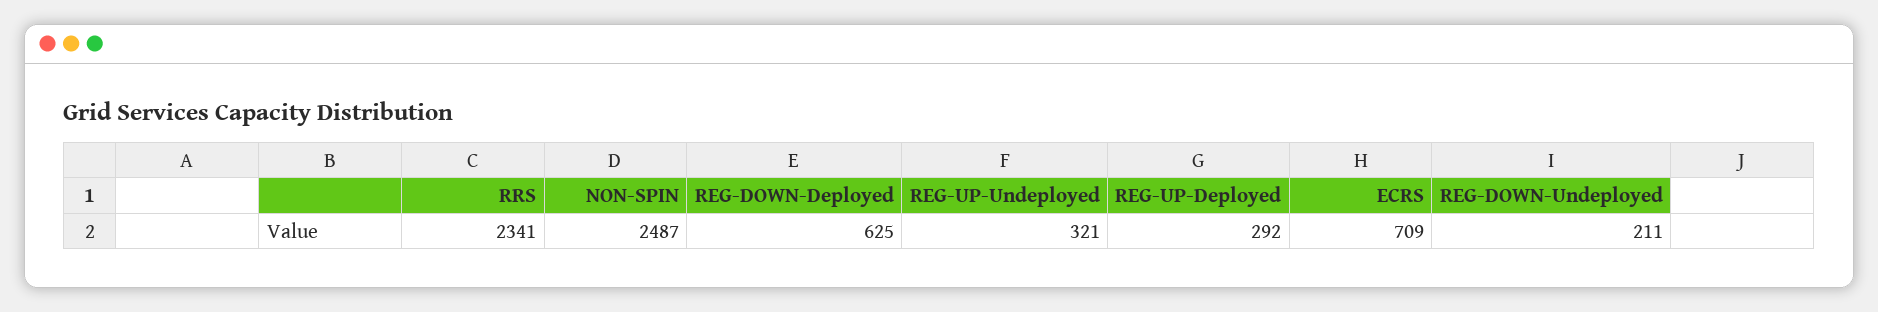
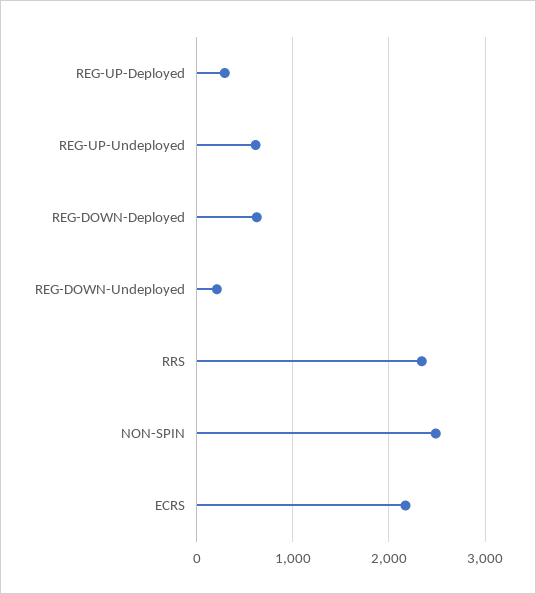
REG-UP-Undeployed: 321 -> 600
ECRS: 709 -> 2200

